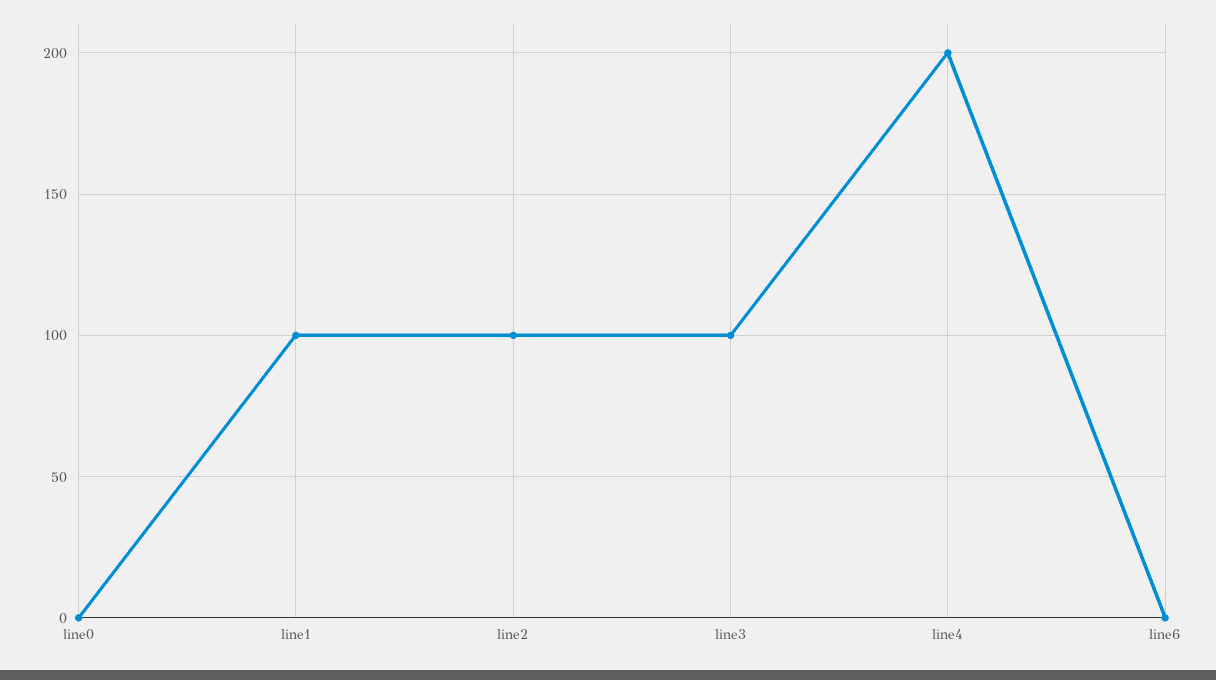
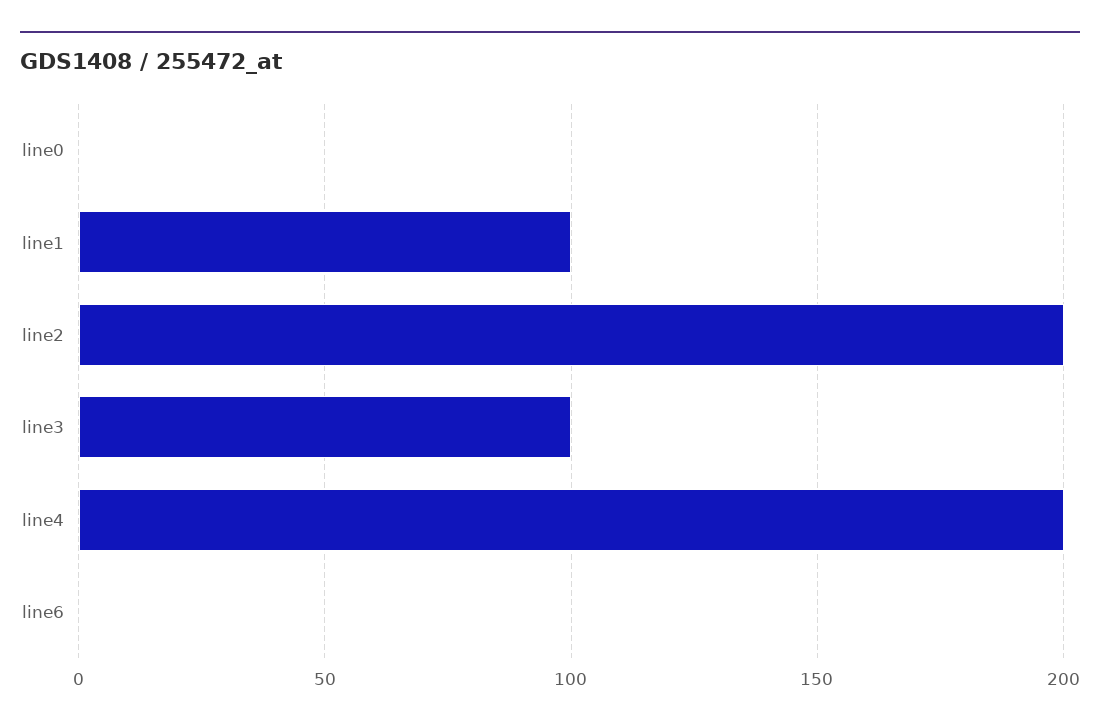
line2: 100 -> 200

